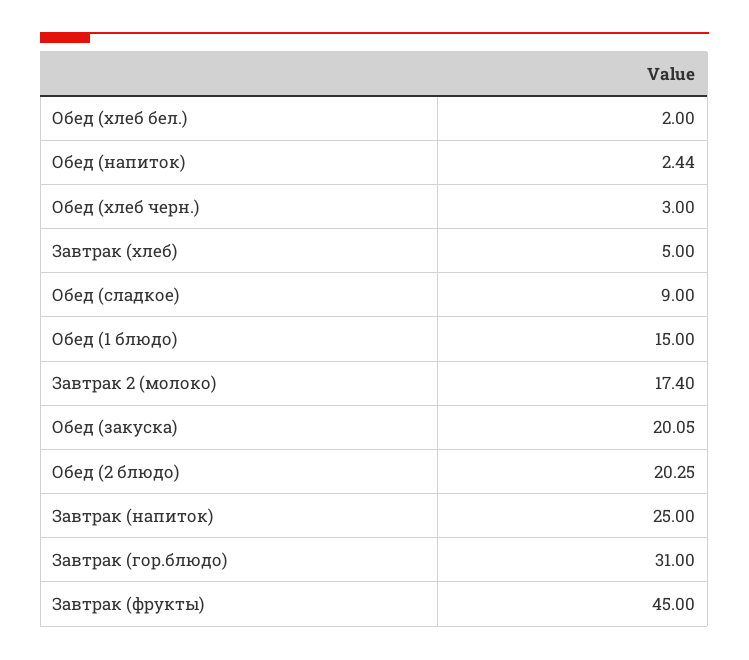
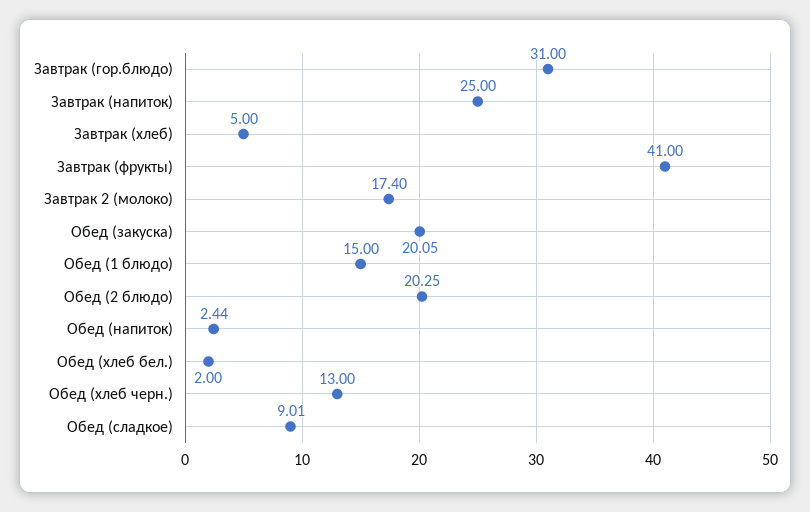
Обед (хлеб черн.): 3 -> 13
Обед (сладкое): 9 -> 9.01
Завтрак (фрукты): 45 -> 41

